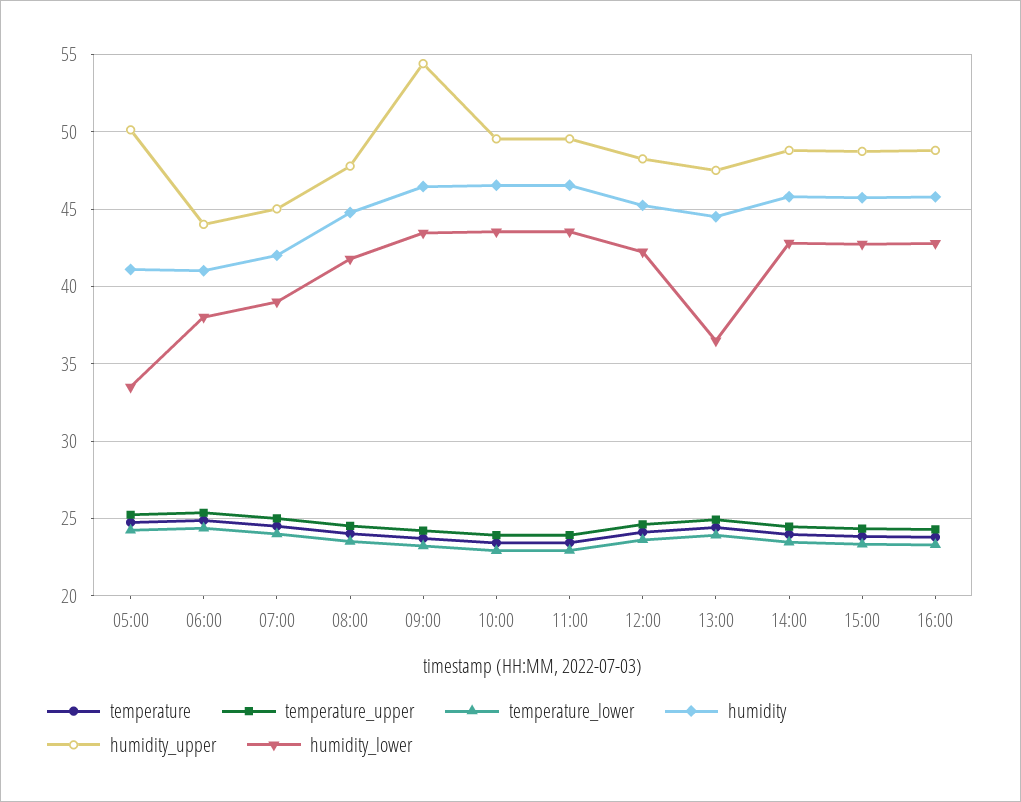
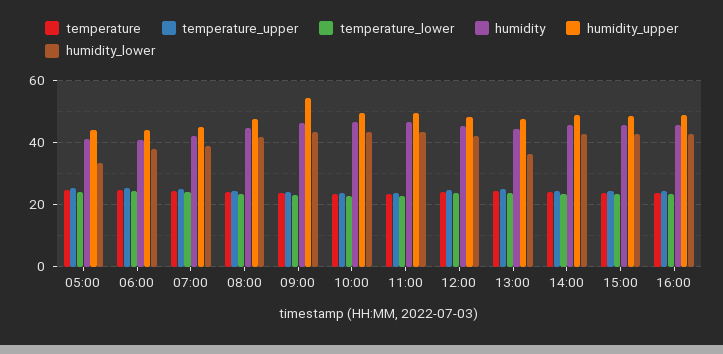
humidity_upper, 05:00: 50 -> 44

